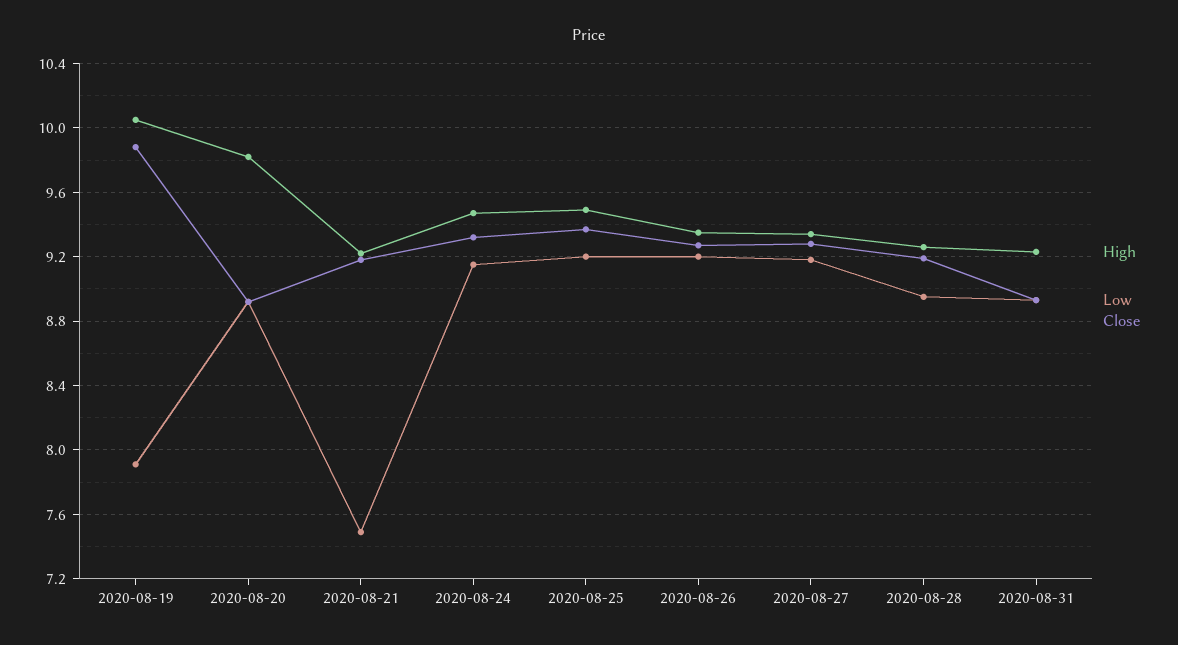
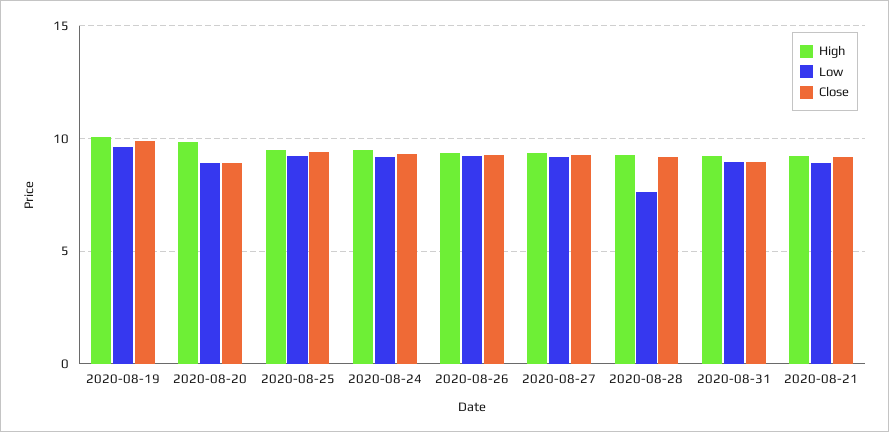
Low, 2020-08-19: 7.9 -> 9.5
Low, 2020-08-21: 7.5 -> 9
Low, 2020-08-28: 8.95 -> 7.5

